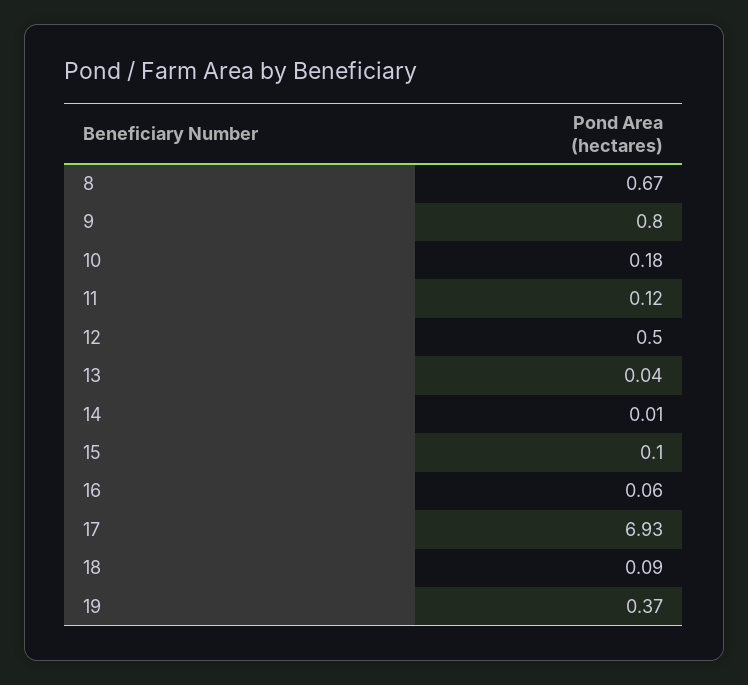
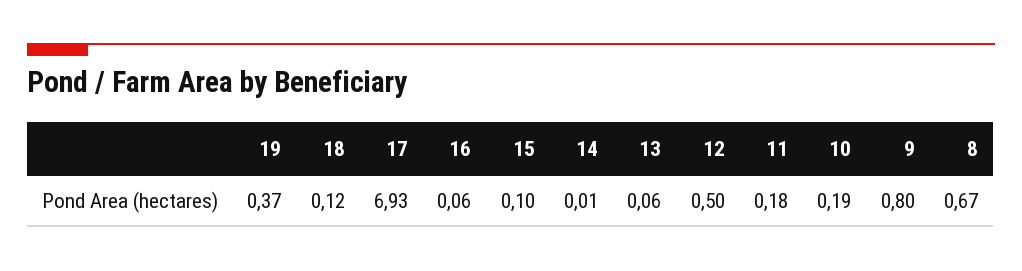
10: 0.18 -> 0.19
11: 0.12 -> 0.18
13: 0.04 -> 0.06
18: 0.09 -> 0.12

